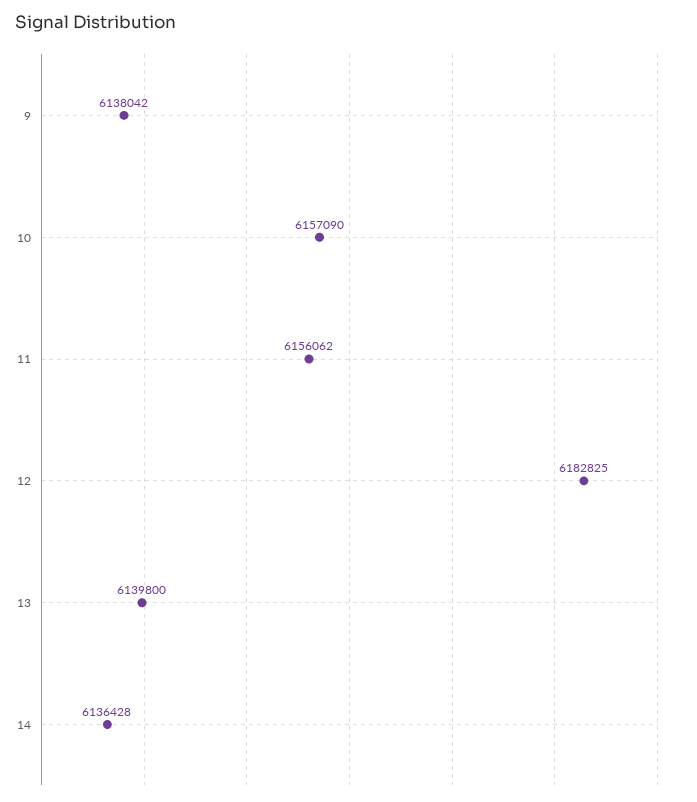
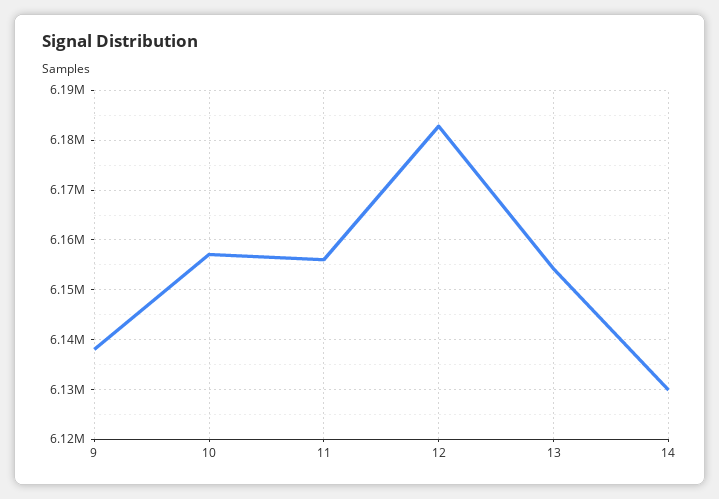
13: 6139800 -> 6154000
14: 6136428 -> 6130000

